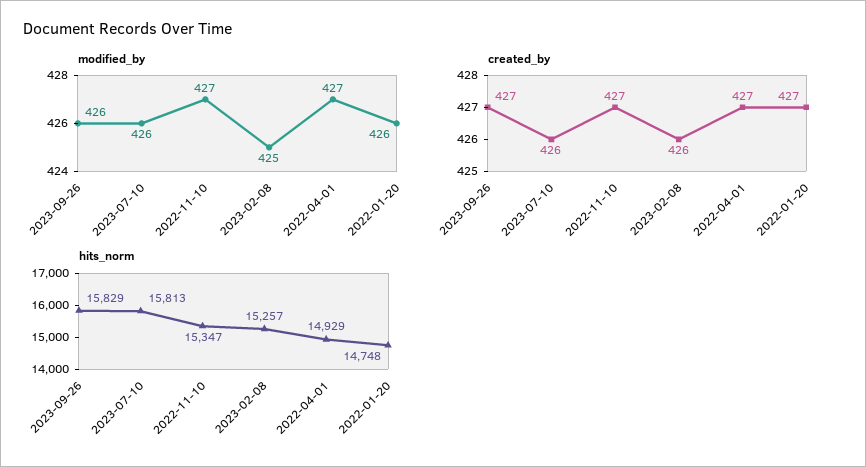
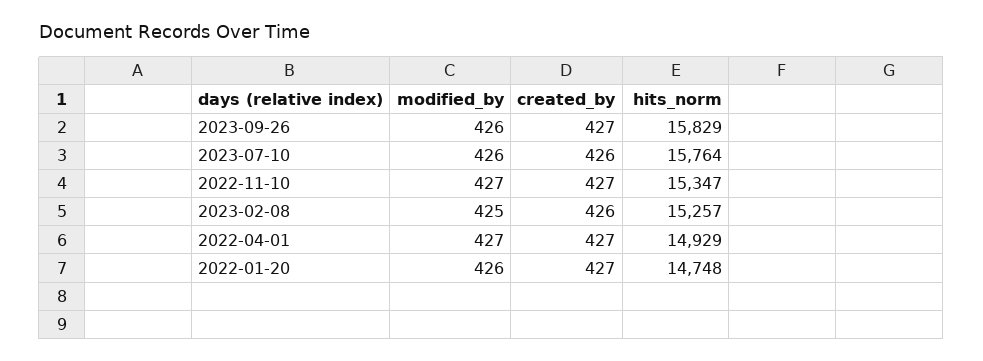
hits_norm, 2023-07-10: 15813 -> 15764

